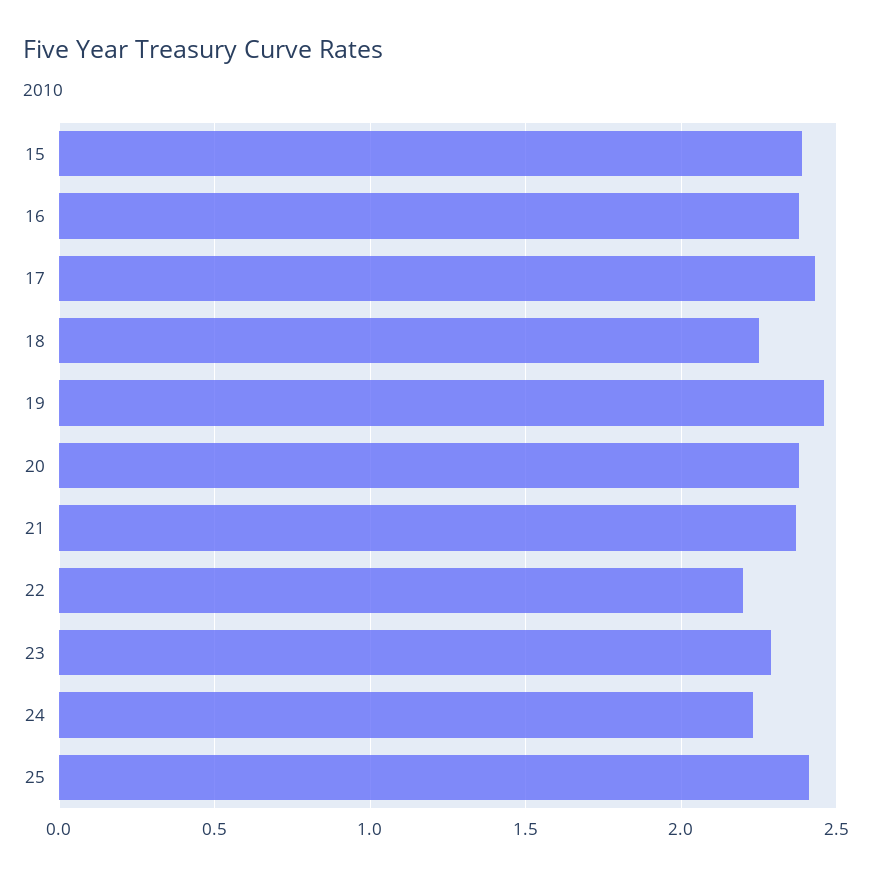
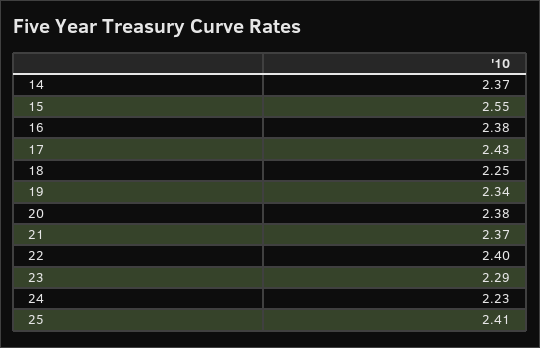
15: 2.4 -> 2.55
19: 2.45 -> 2.34
22: 2.2 -> 2.4
14: none -> 2.37

